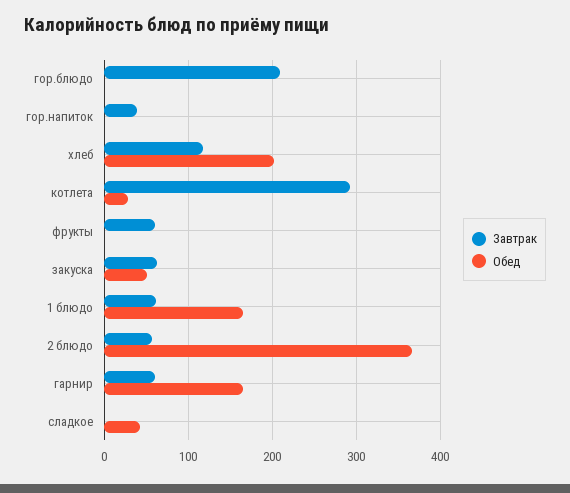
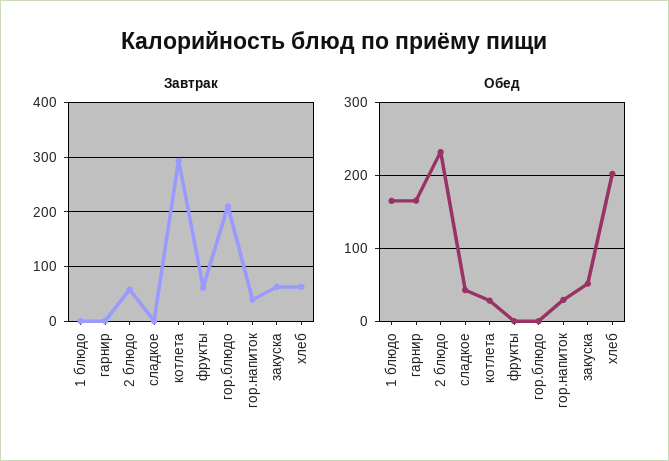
Обед, гор.напиток: 0 -> 30
Завтрак, хлеб: 120 -> 60
Завтрак, 1 блюдо: 60 -> 0
Обед, 2 блюдо: 370 -> 230
Завтрак, гарнир: 60 -> 0

